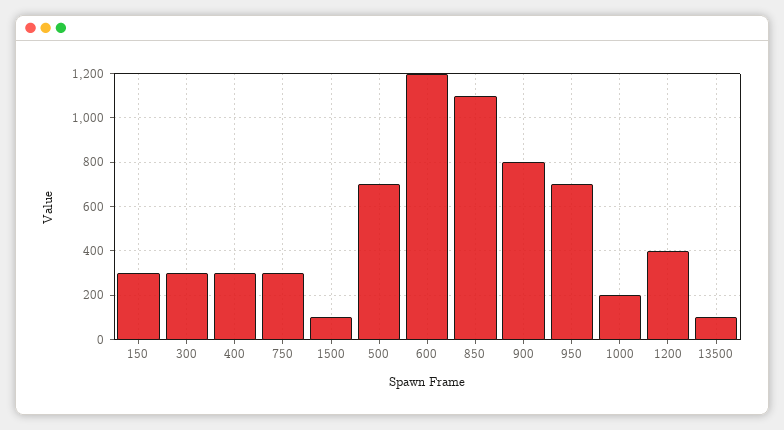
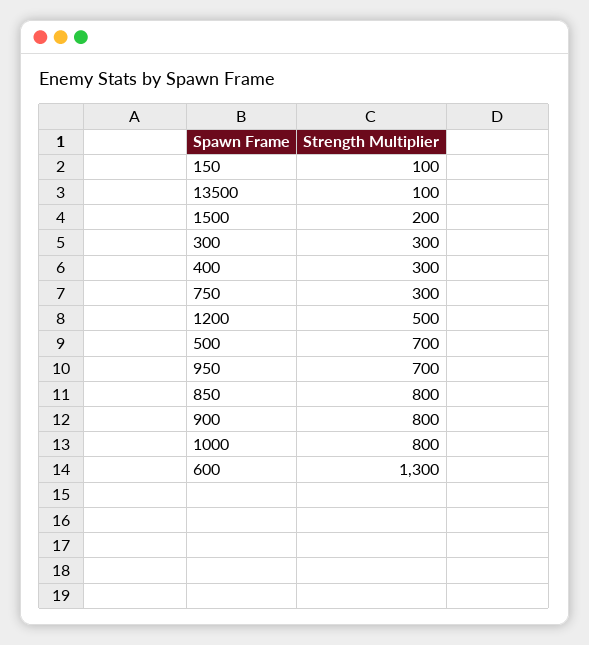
150: 300 -> 100
1500: 100 -> 200
600: 1200 -> 1300
850: 1100 -> 800
1000: 200 -> 800
1200: 400 -> 500

